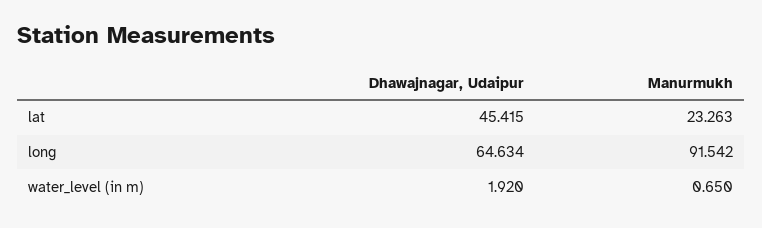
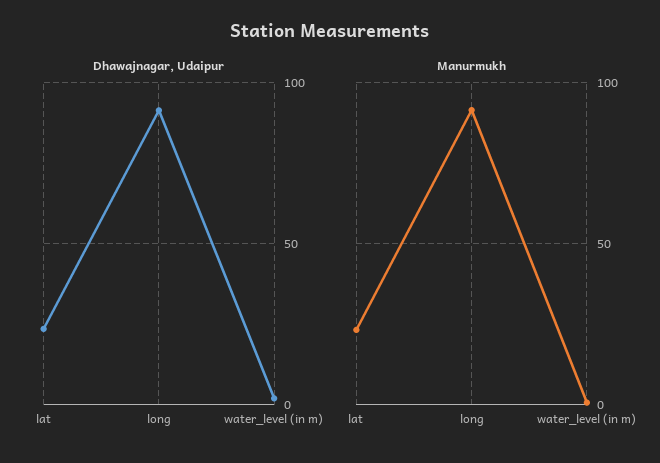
Dhawajnagar, Udaipur, lat: 45.415 -> 25
Dhawajnagar, Udaipur, long: 64.634 -> 90

